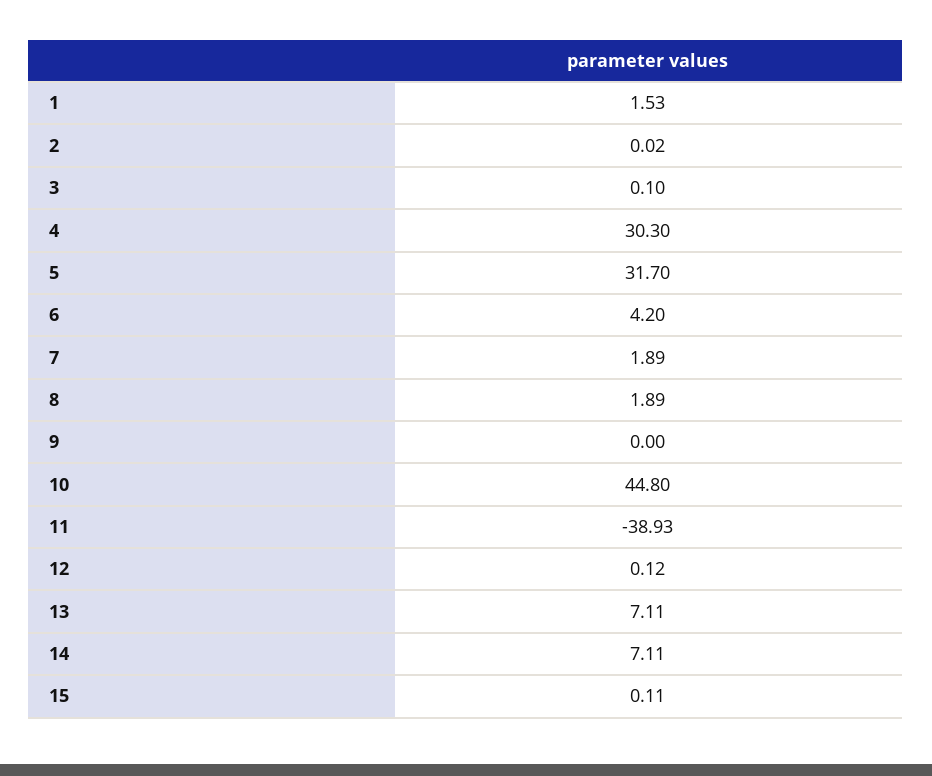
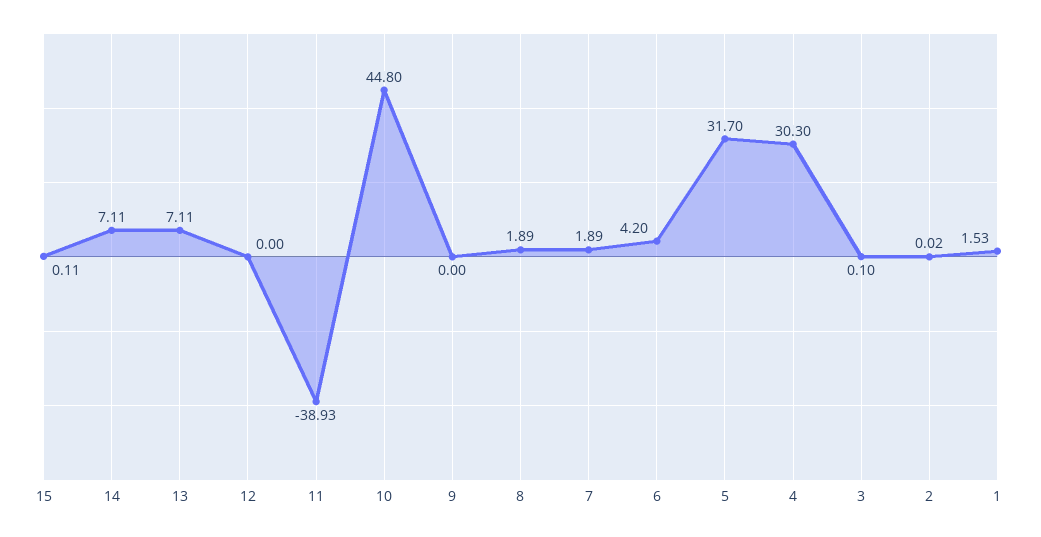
12: 0.12 -> 0

